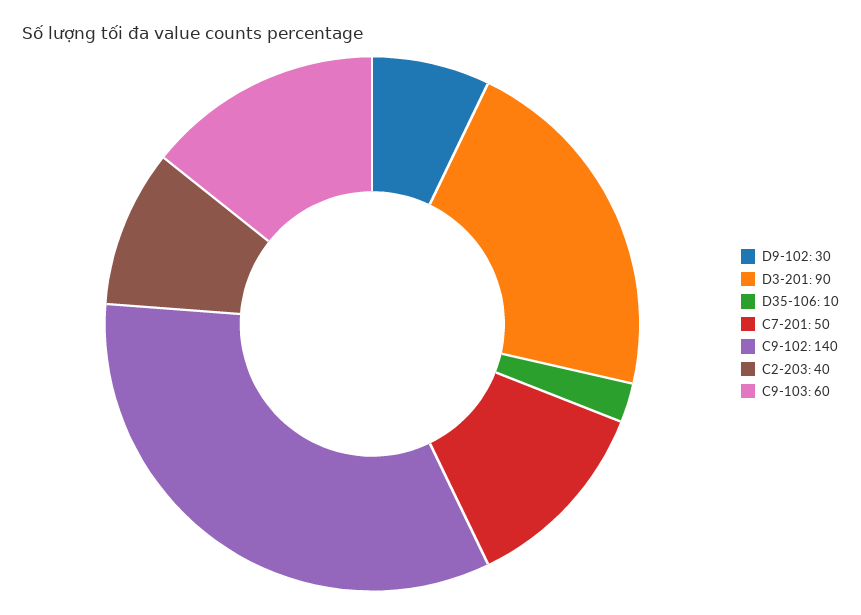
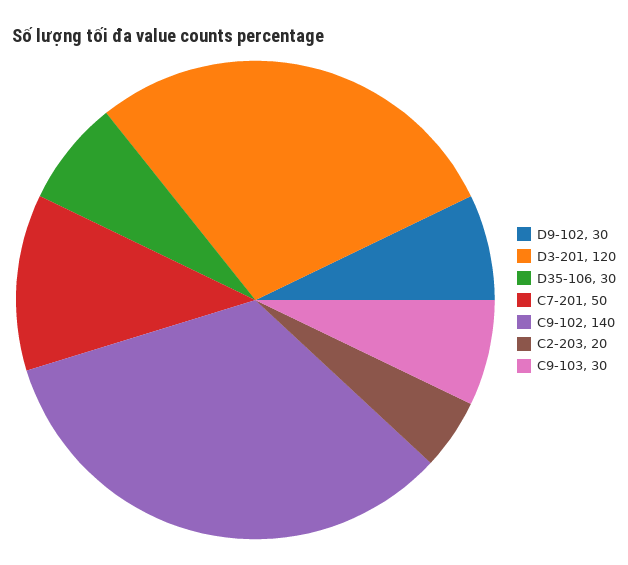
D3-201: 90 -> 120
D35-106: 10 -> 30
C2-203: 40 -> 20
C9-103: 60 -> 30

